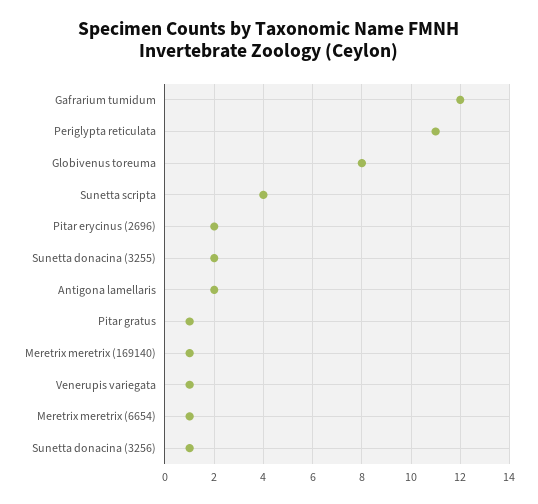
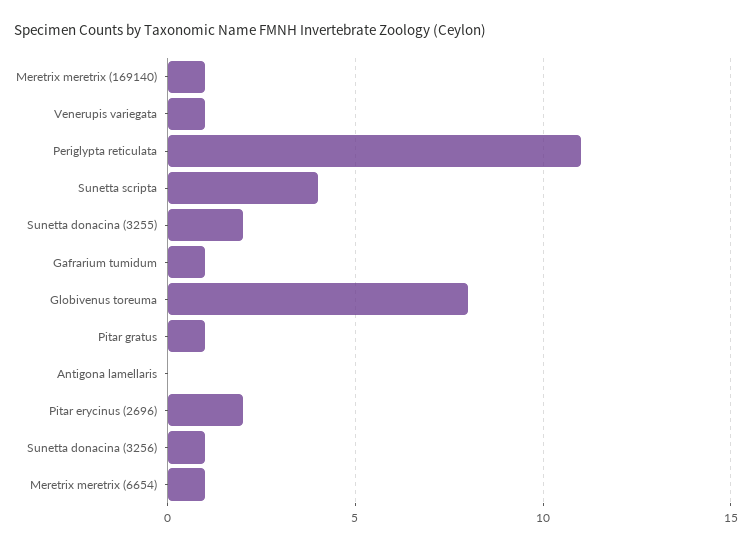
Gafrarium tumidum: 12 -> 1
Antigona lamellaris: 2 -> 0

